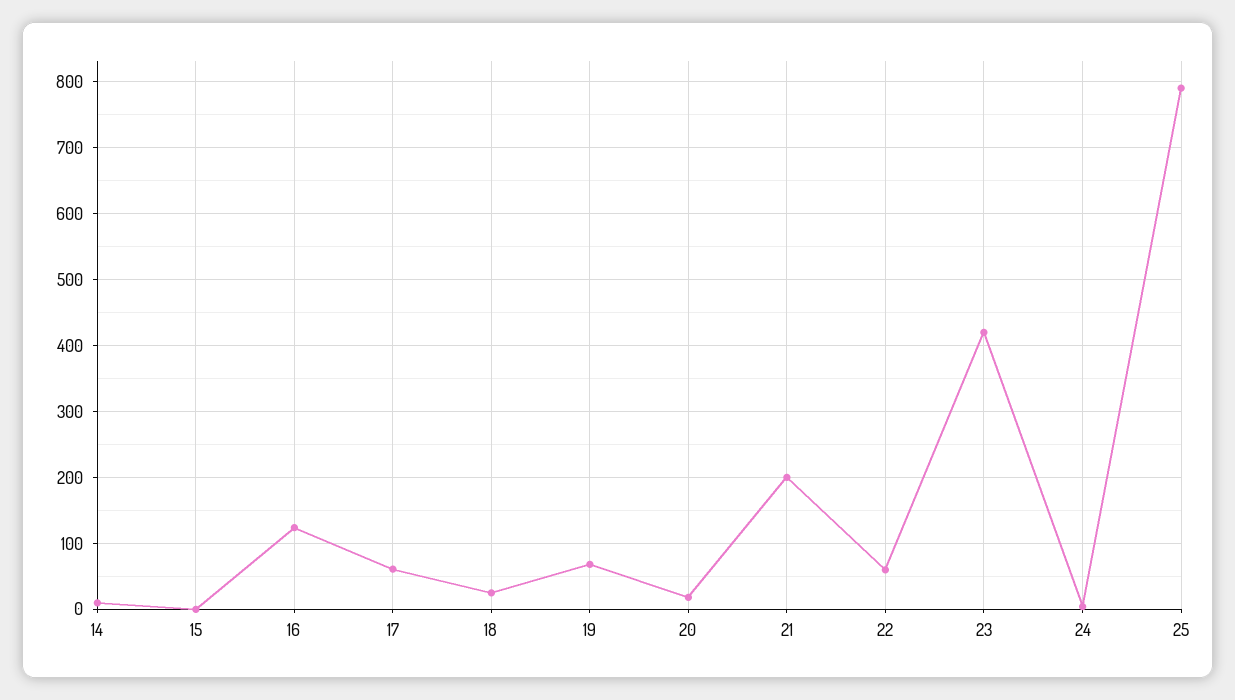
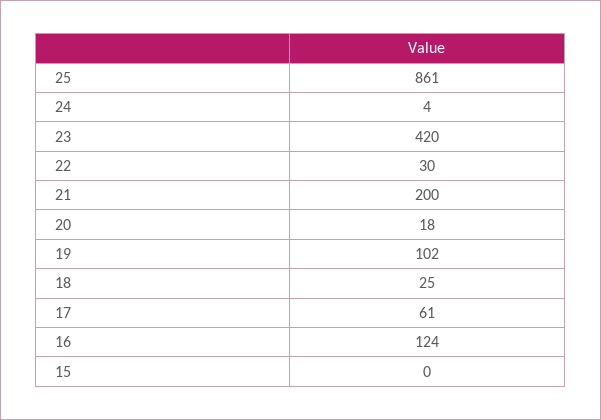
14: 10 -> none
19: 70 -> 102
22: 60 -> 30
25: 790 -> 861

